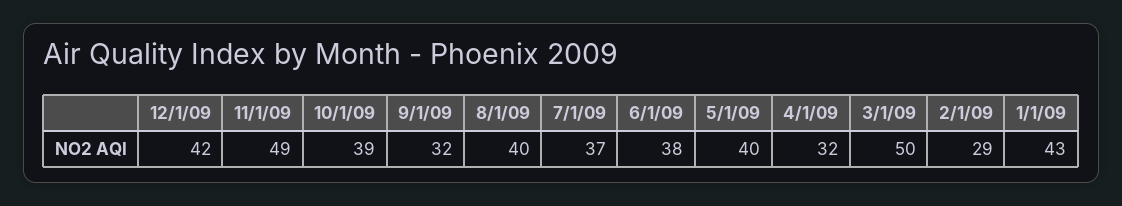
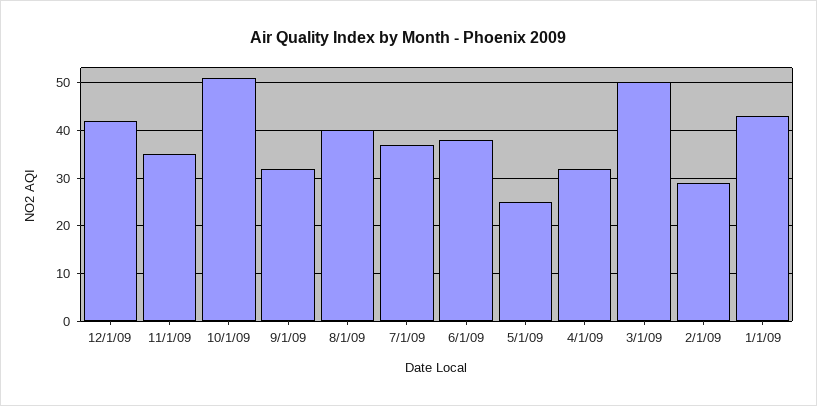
11/1/09: 49 -> 35
10/1/09: 39 -> 50
5/1/09: 40 -> 25

